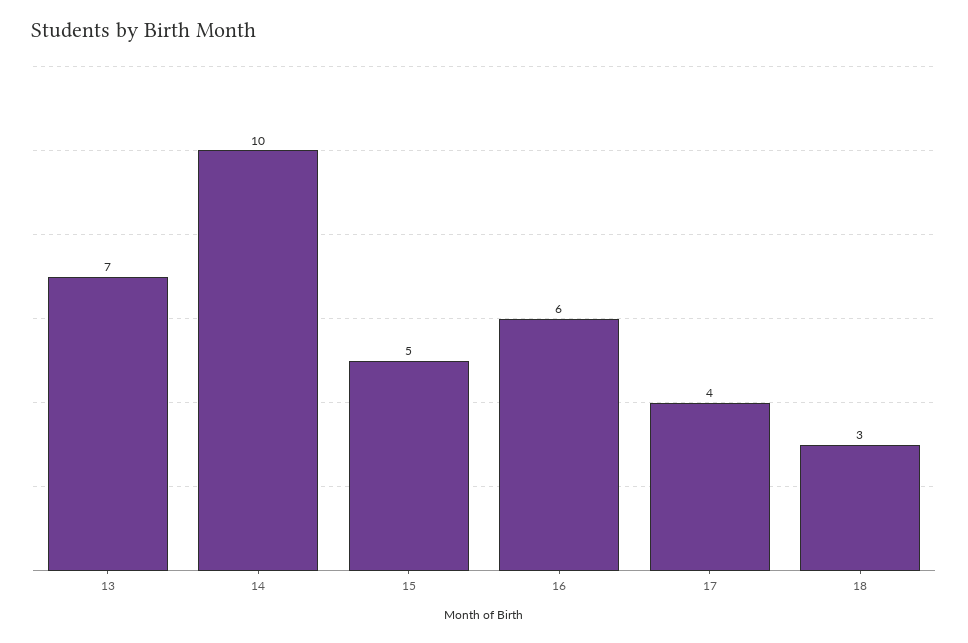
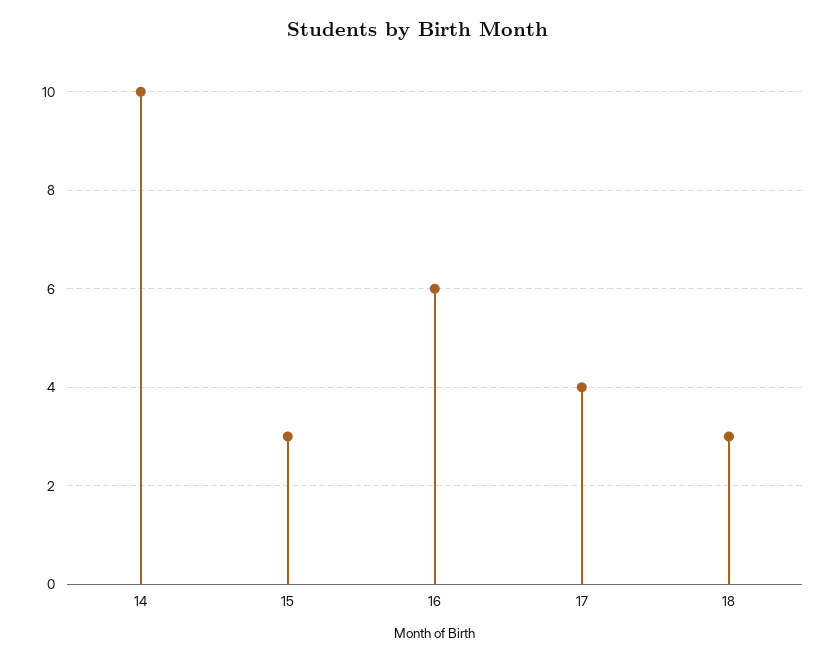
13: 7 -> none
15: 5 -> 3

